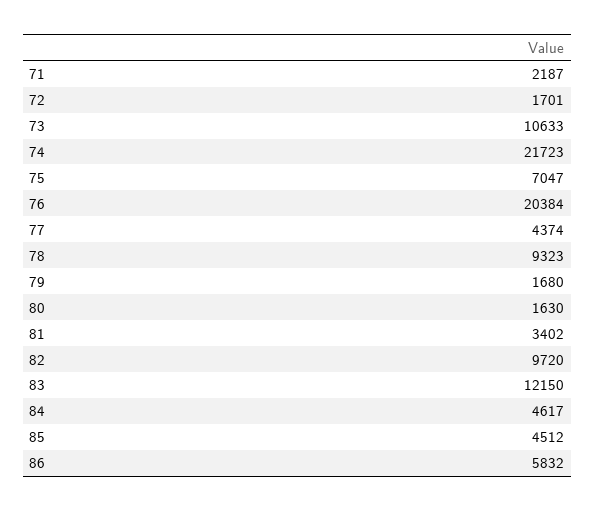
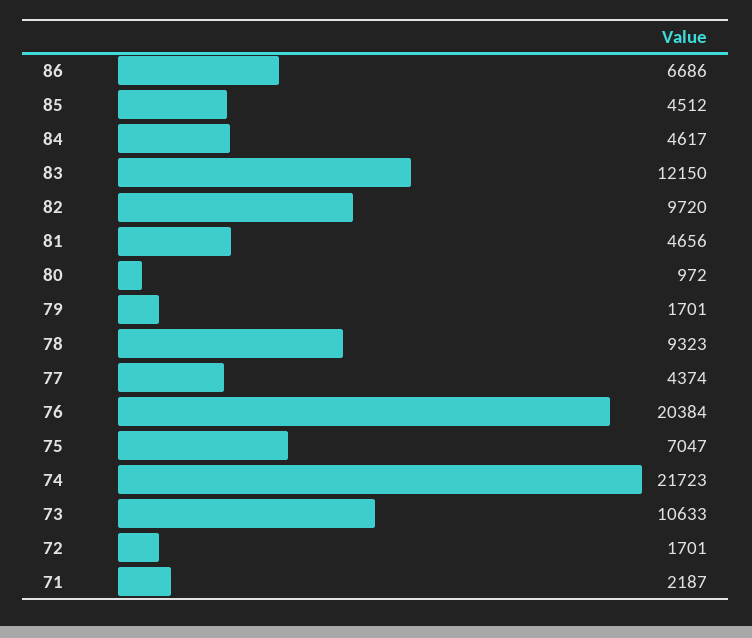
79: 1680 -> 1701
80: 1630 -> 972
81: 3402 -> 4656
86: 5832 -> 6686

